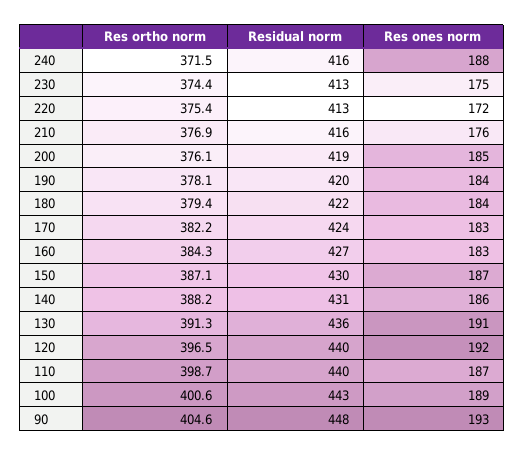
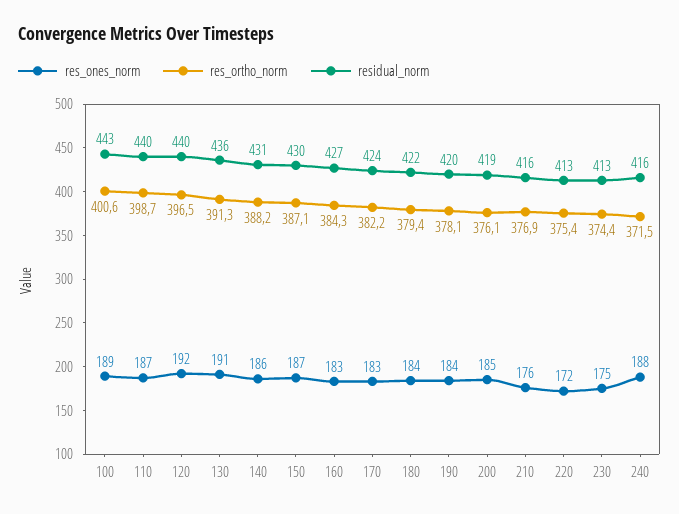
Res ortho norm, 90: 404.6 -> none
Residual norm, 90: 448 -> none
Res ones norm, 90: 193 -> none

